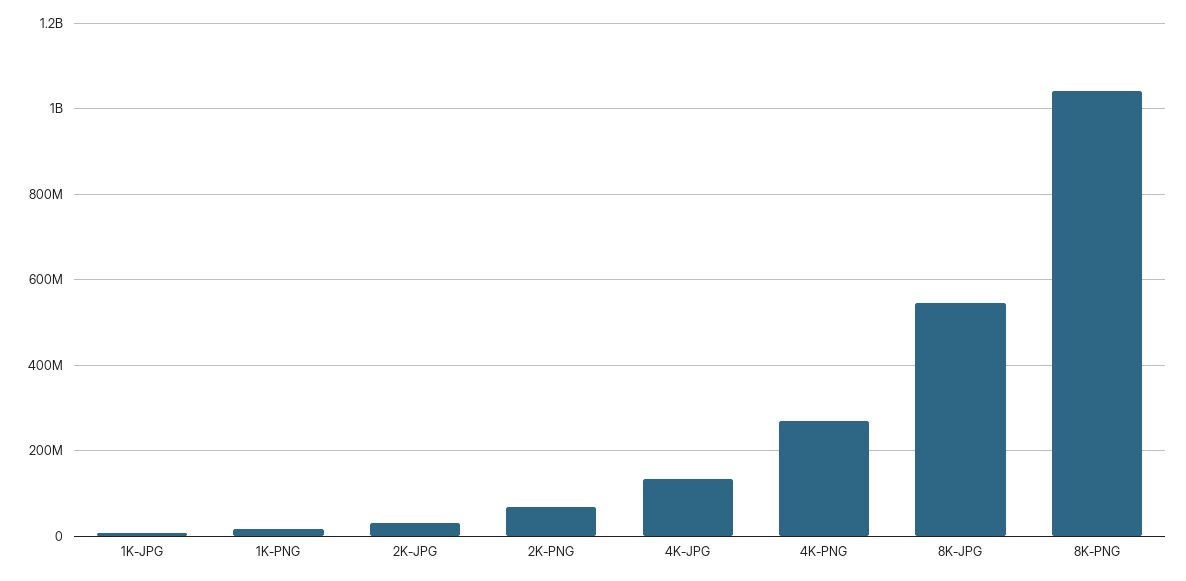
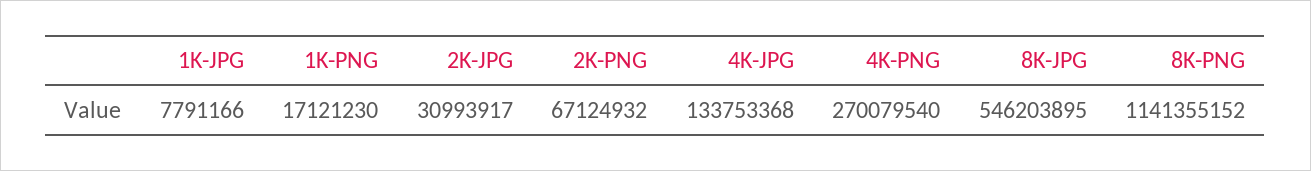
8K-PNG: 1040000000 -> 1141355152

